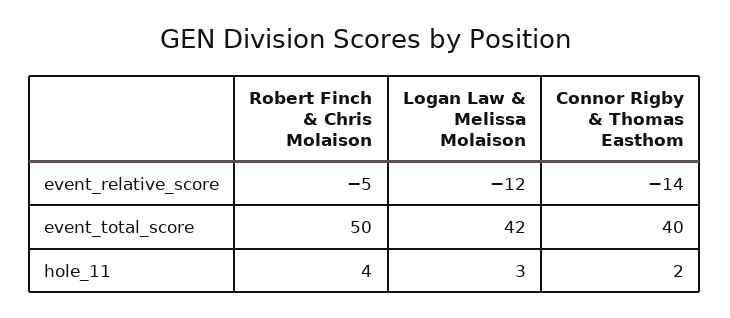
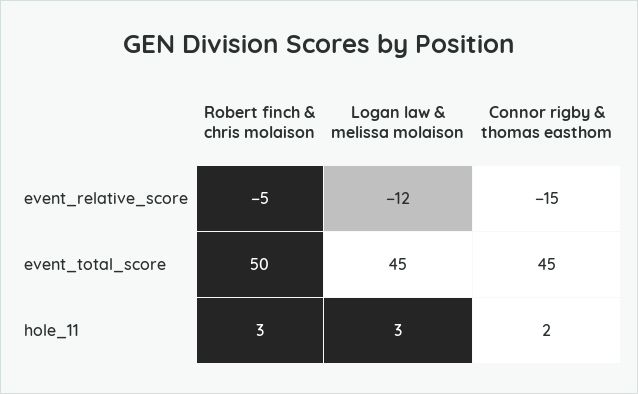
Connor Rigby & Thomas Easthom, event_relative_score: -14 -> -15
Logan Law & Melissa Molaison, event_total_score: 42 -> 45
Connor Rigby & Thomas Easthom, event_total_score: 40 -> 45
Robert Finch & Chris Molaison, hole_11: 4 -> 3

